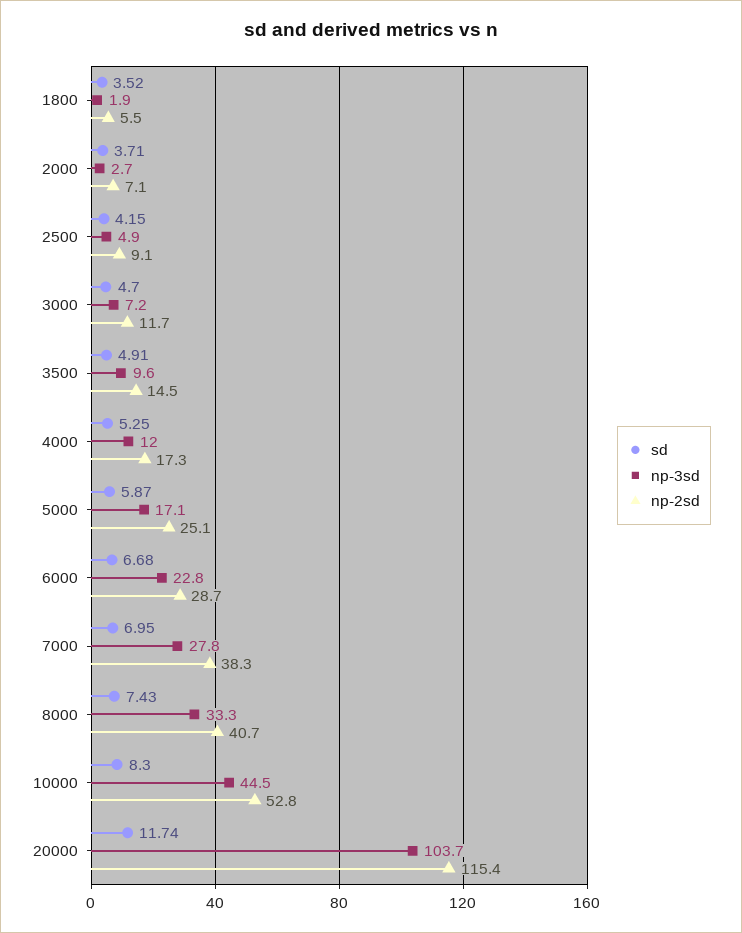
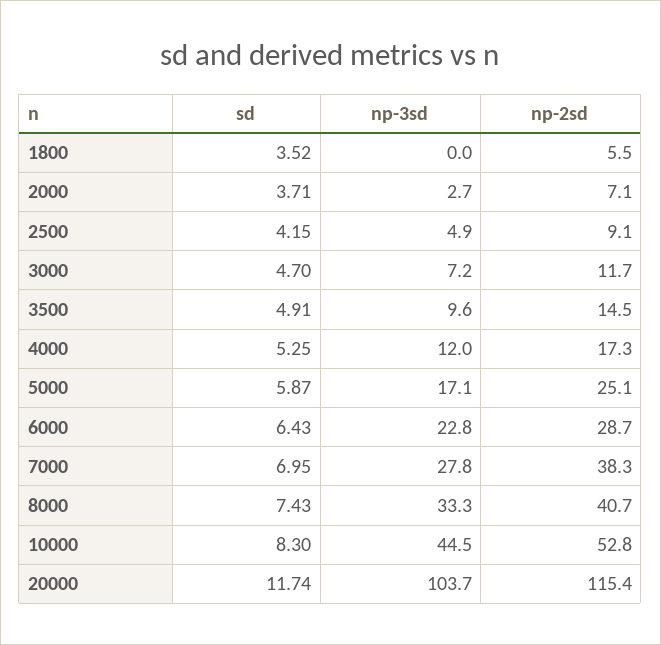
np-3sd, 1800: 1.9 -> 0
sd, 6000: 6.68 -> 6.43

